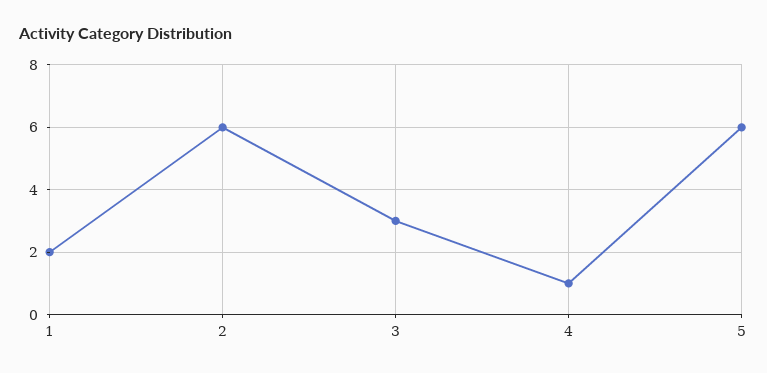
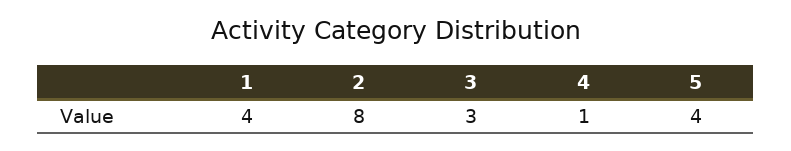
1: 2 -> 4
2: 6 -> 8
5: 6 -> 4

